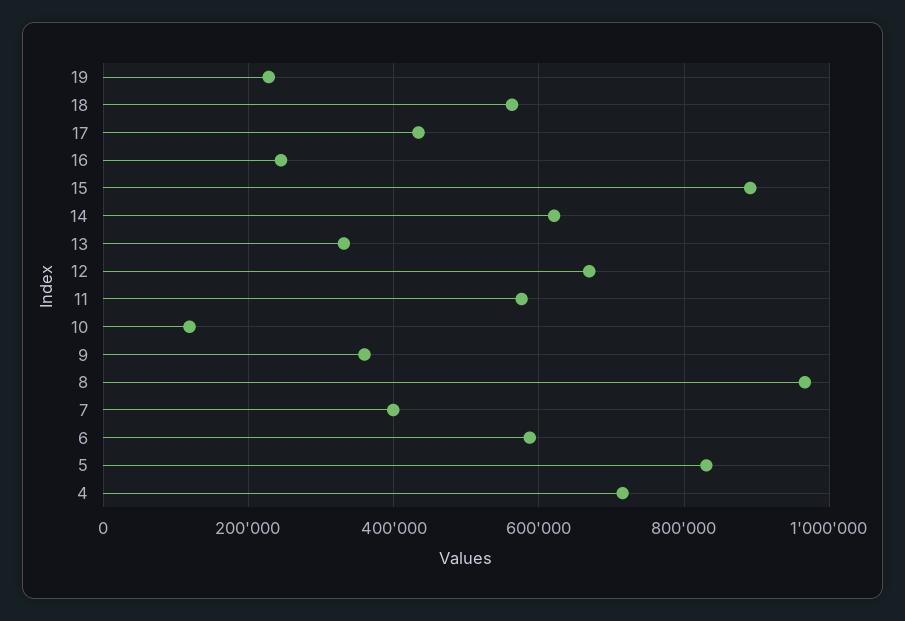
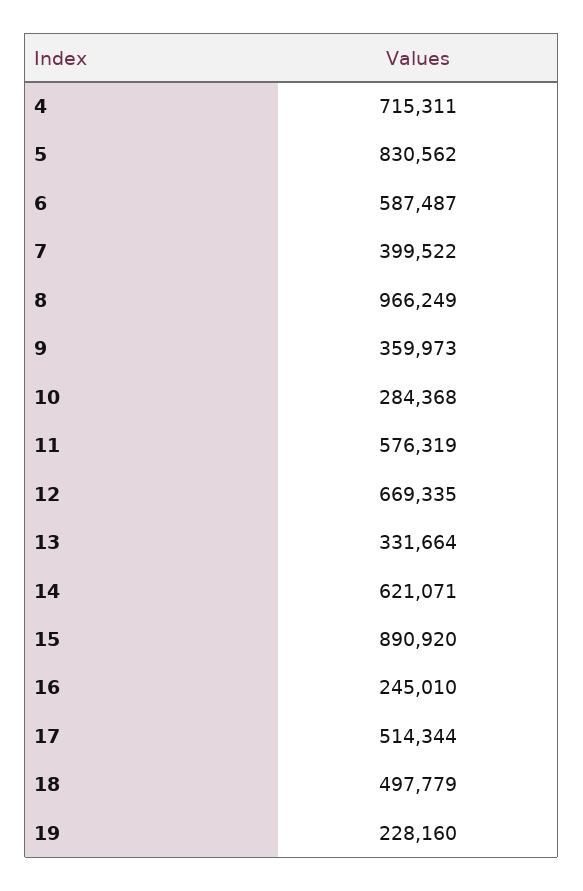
18: 560000 -> 497779
17: 440000 -> 514344
10: 120000 -> 284368

